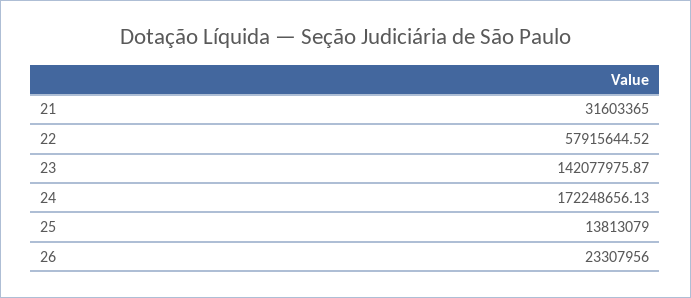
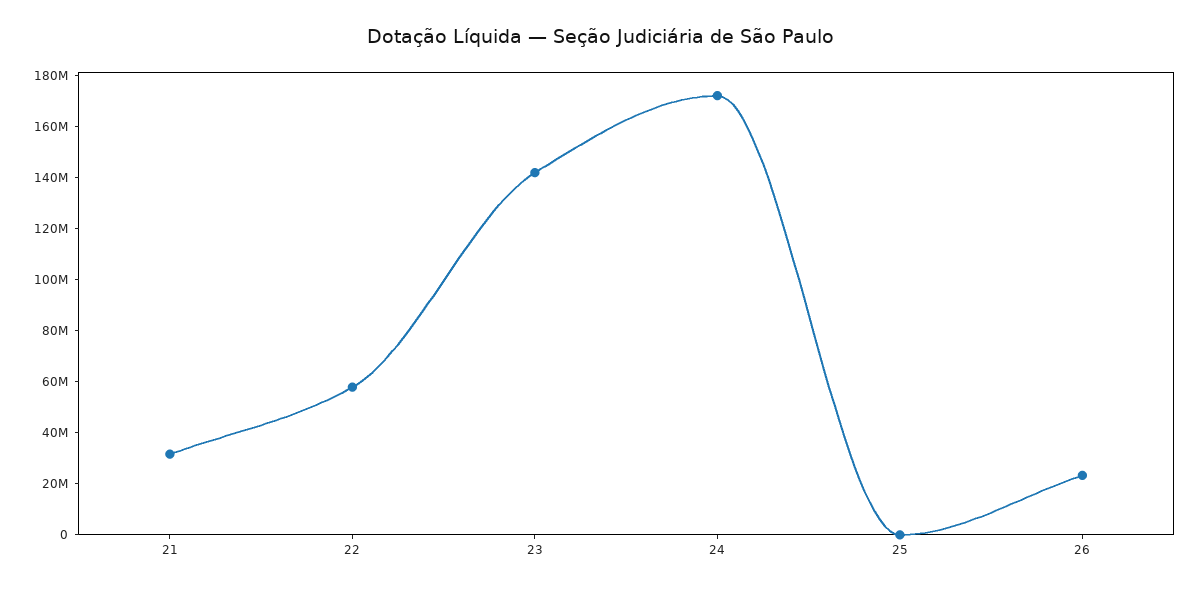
25: 13813079 -> 0

